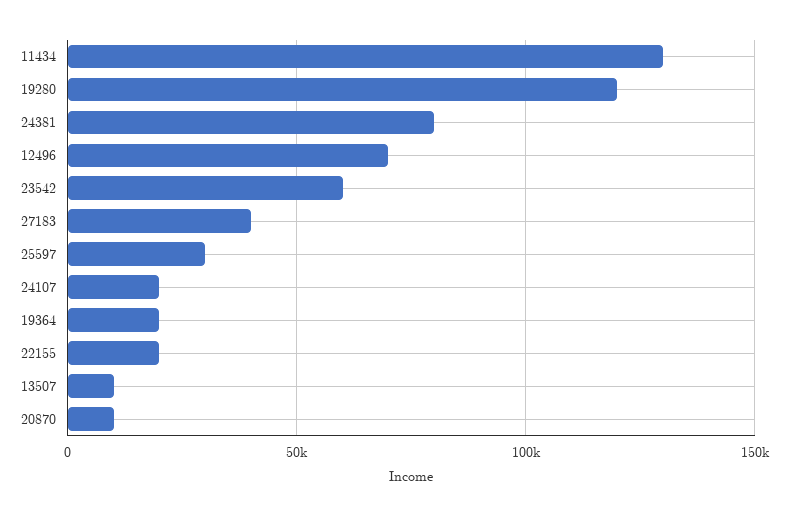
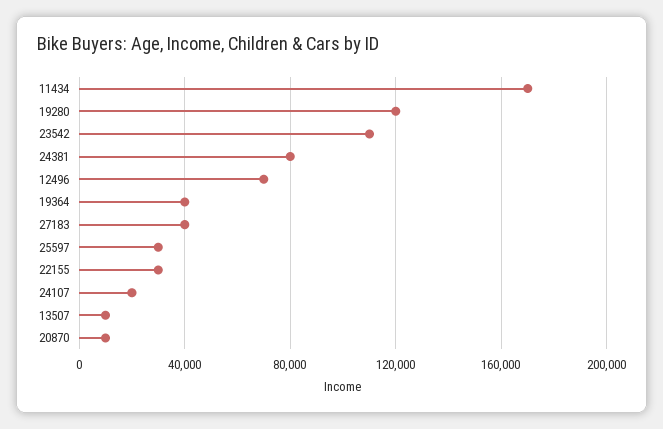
11434: 130000 -> 170000
23542: 60000 -> 110000
19364: 20000 -> 40000
22155: 20000 -> 30000

